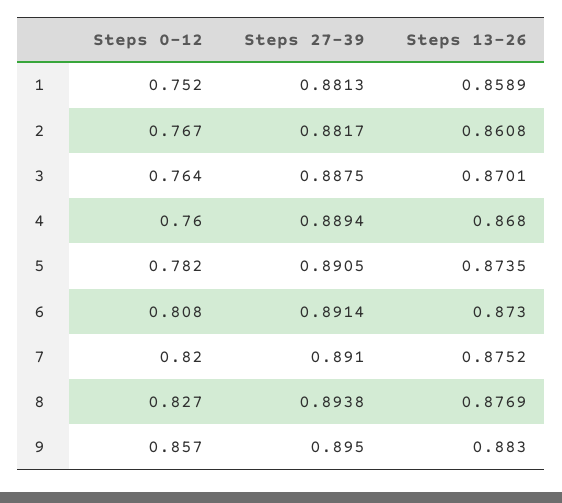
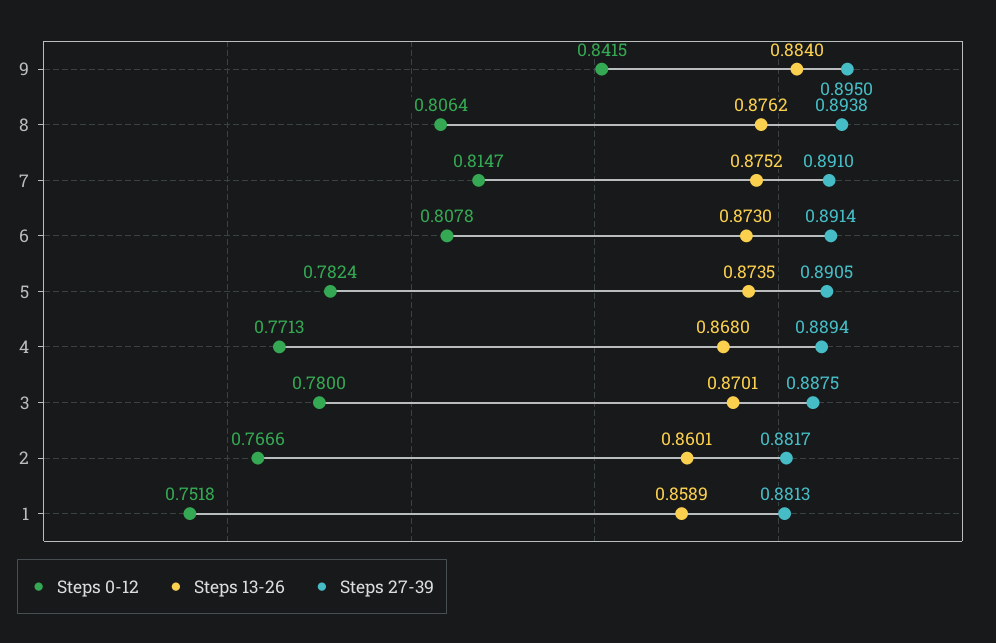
Steps 13-26, 2: 0.8608 -> 0.8601
Steps 0-12, 3: 0.764 -> 0.78
Steps 0-12, 4: 0.76 -> 0.7713
Steps 0-12, 7: 0.82 -> 0.8147
Steps 0-12, 8: 0.827 -> 0.8064
Steps 13-26, 8: 0.8769 -> 0.8762
Steps 0-12, 9: 0.857 -> 0.8415
Steps 13-26, 9: 0.883 -> 0.884

